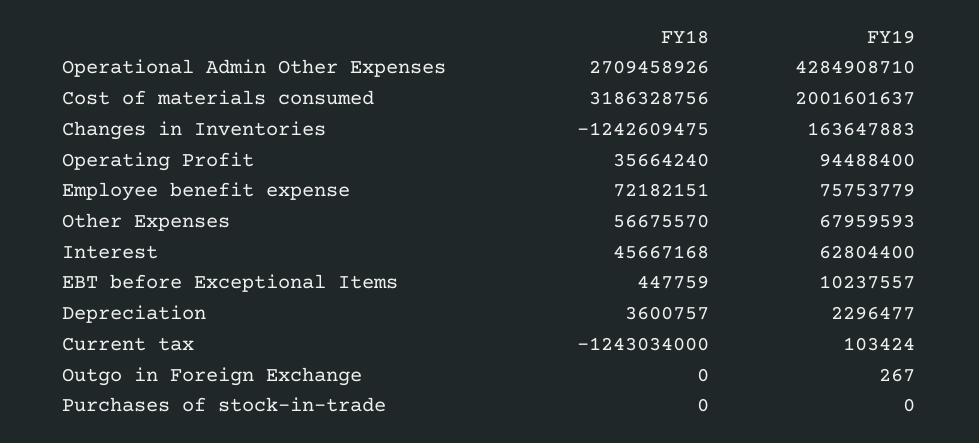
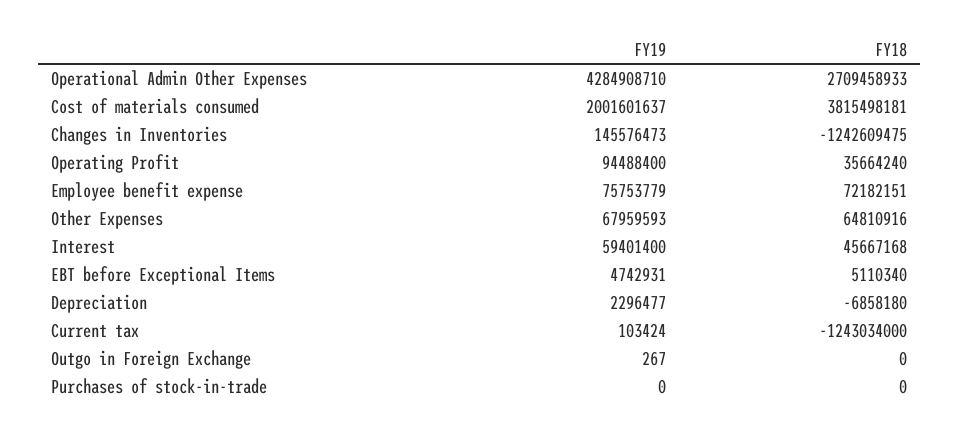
FY18, Operational Admin Other Expenses: 2709458926 -> 2709458933
FY18, Cost of materials consumed: 3186328756 -> 3815498181
FY19, Changes in Inventories: 163647883 -> 145576473
FY18, Other Expenses: 56675570 -> 64810916
FY19, Interest: 62804400 -> 59401400
FY18, EBT before Exceptional Items: 447759 -> 5110340
FY19, EBT before Exceptional Items: 10237557 -> 4742931
FY18, Depreciation: 3600757 -> -6858180

